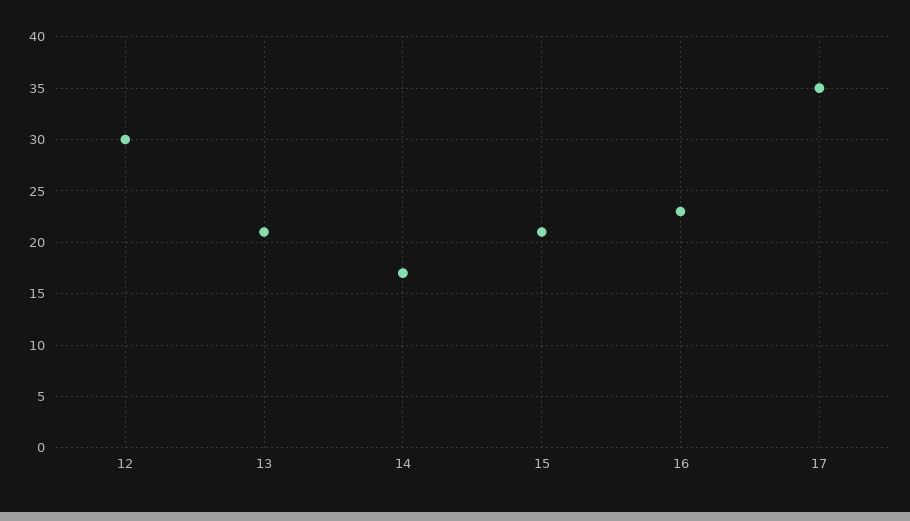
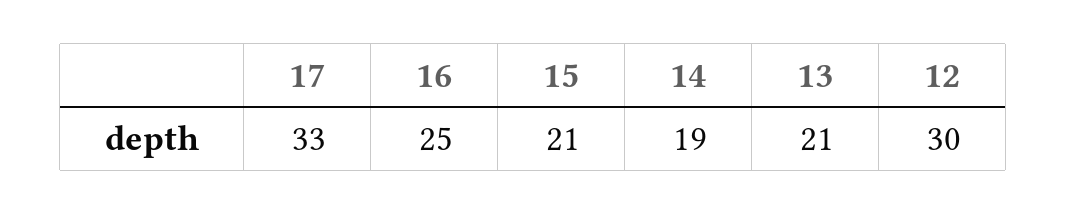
14: 17 -> 19
16: 23 -> 25
17: 35 -> 33

